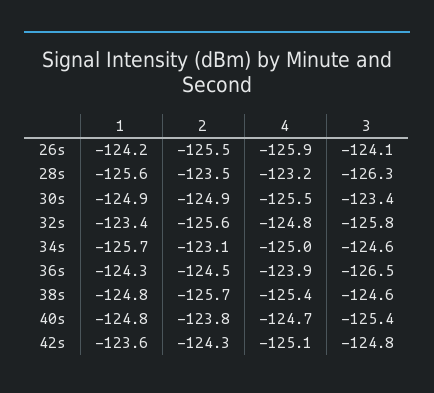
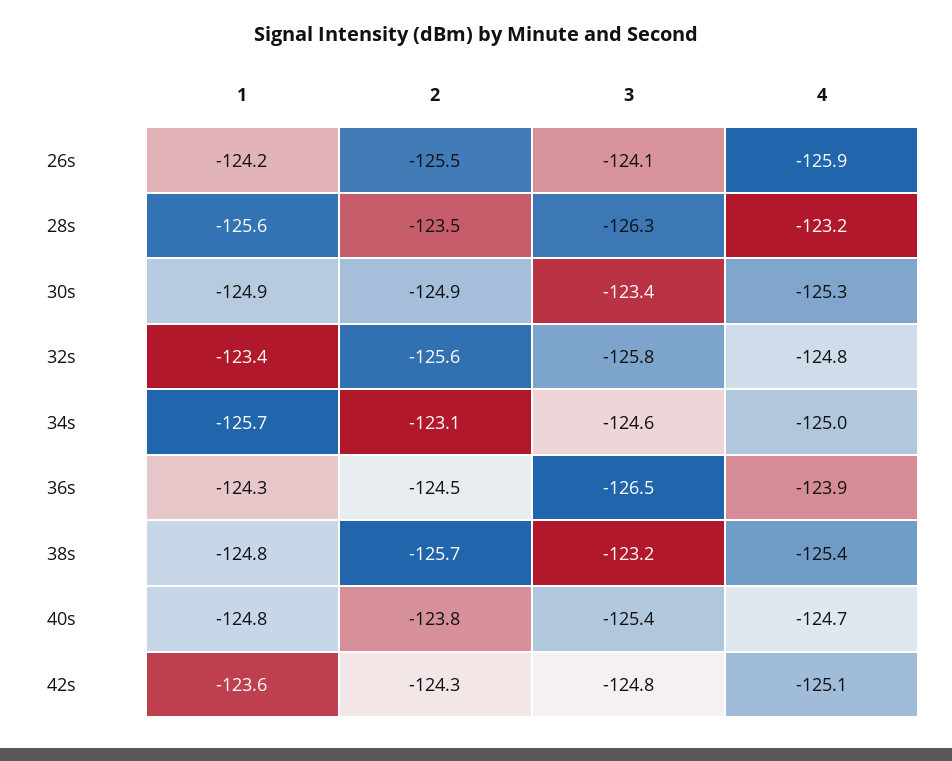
4, 30s: -125.5 -> -125.3
3, 38s: -124.6 -> -123.2

